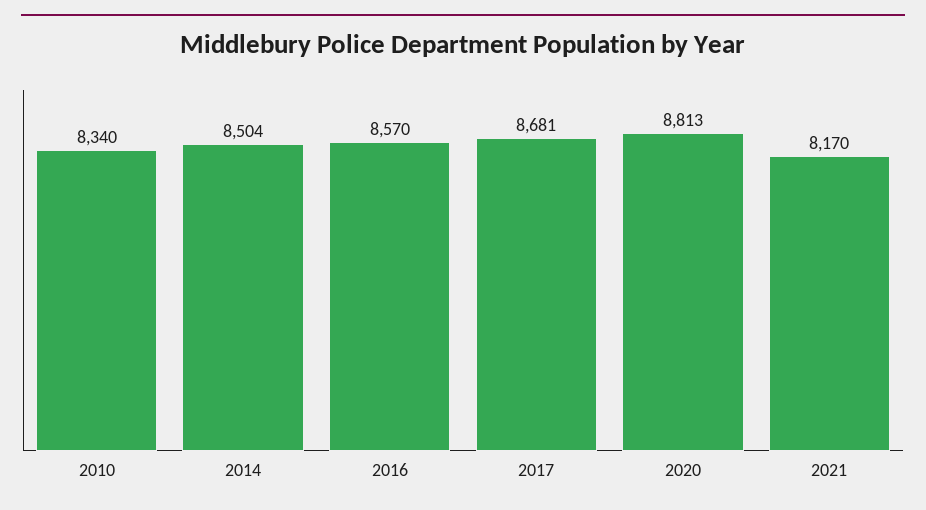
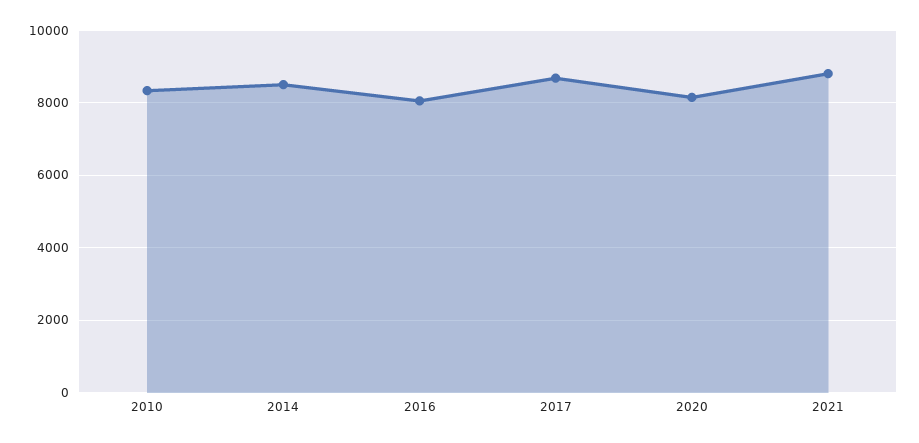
2016: 8570 -> 8000
2020: 8813 -> 8200
2021: 8170 -> 8800

